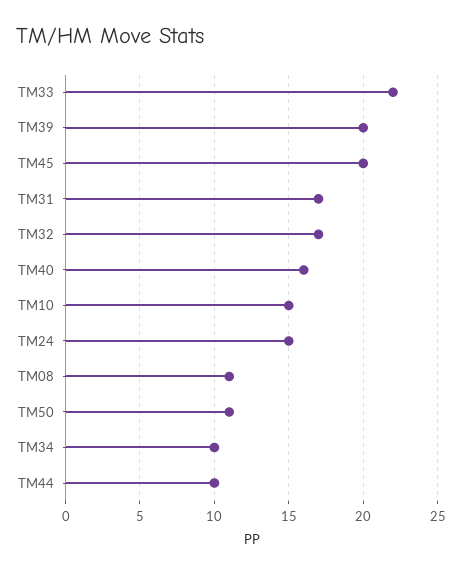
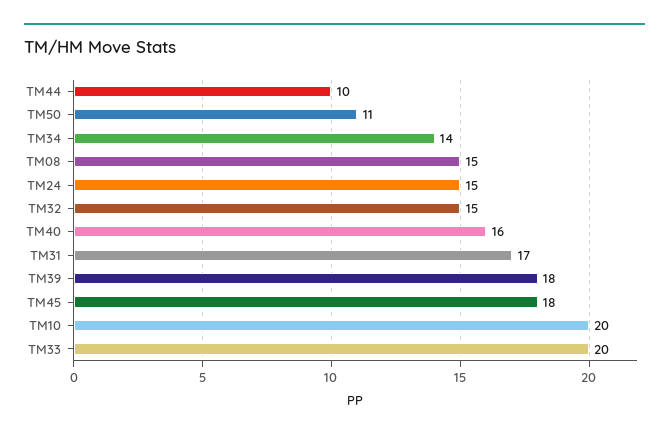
TM33: 22 -> 20
TM39: 20 -> 18
TM45: 20 -> 18
TM32: 17 -> 15
TM10: 15 -> 20
TM08: 11 -> 15
TM34: 10 -> 14

